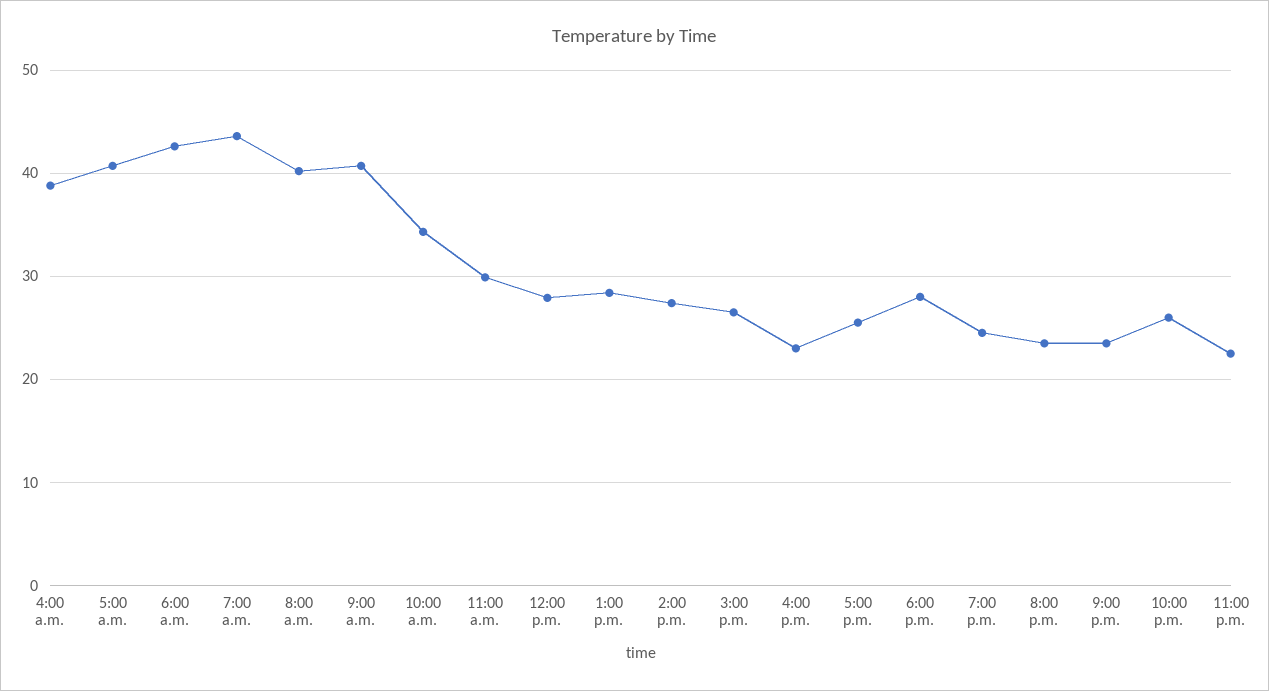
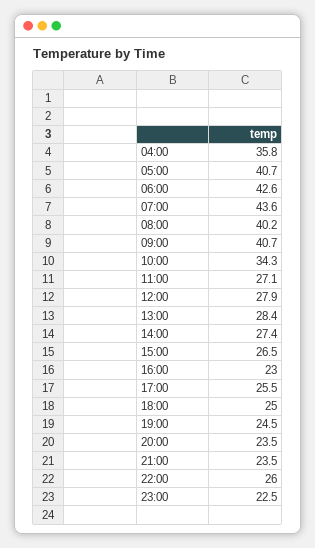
4:00 a.m.: 39 -> 35.8
11:00 a.m.: 30 -> 27.1
6:00 p.m.: 28 -> 25

